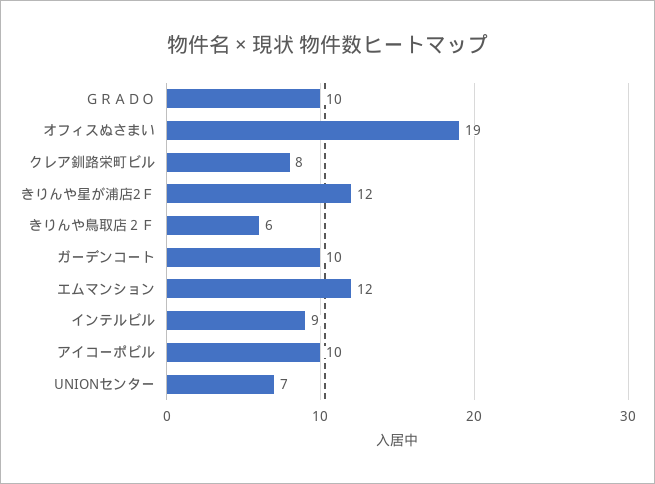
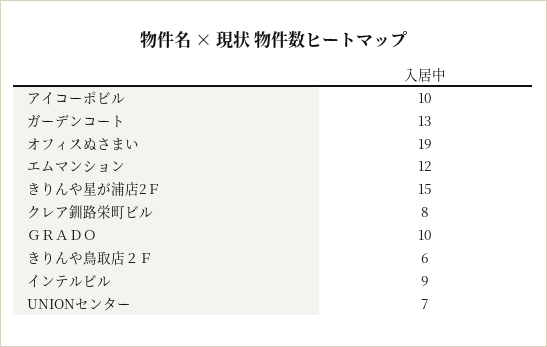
きりんや星が浦店2Ｆ: 12 -> 15
ガーデンコート: 10 -> 13

